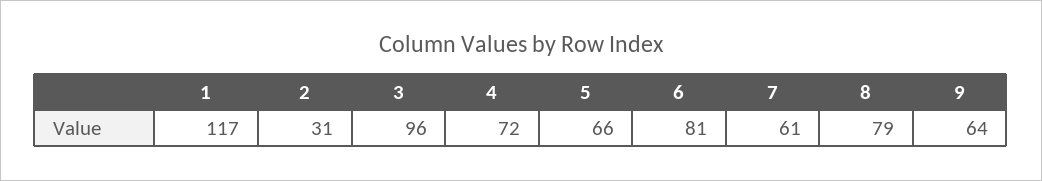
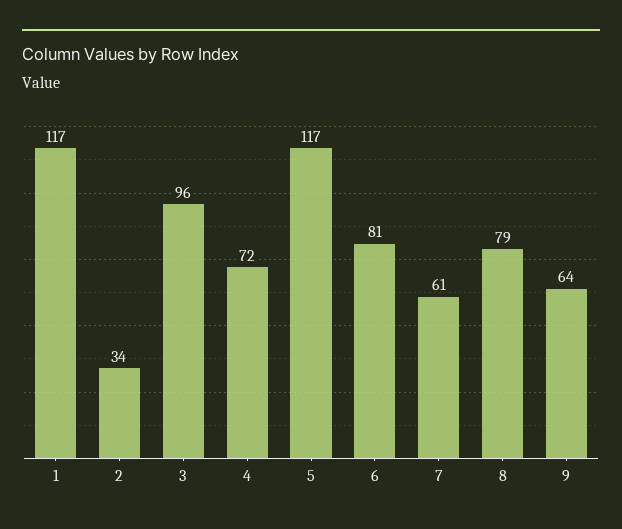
2: 31 -> 34
5: 66 -> 117

